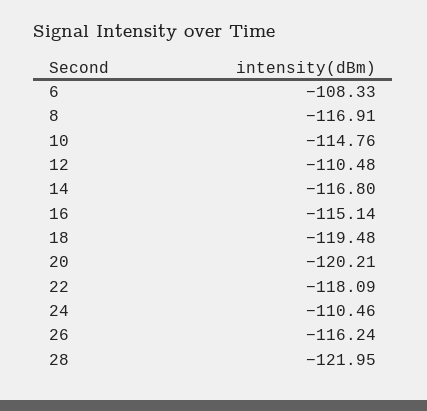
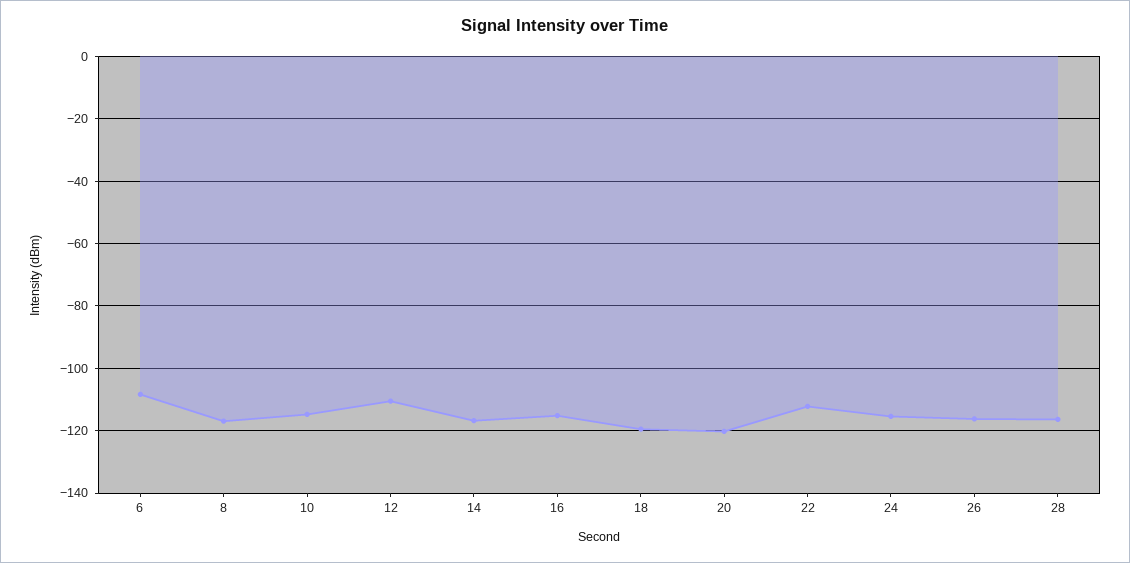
22: -118.09 -> -112
24: -110.46 -> -116
28: -121.95 -> -116

